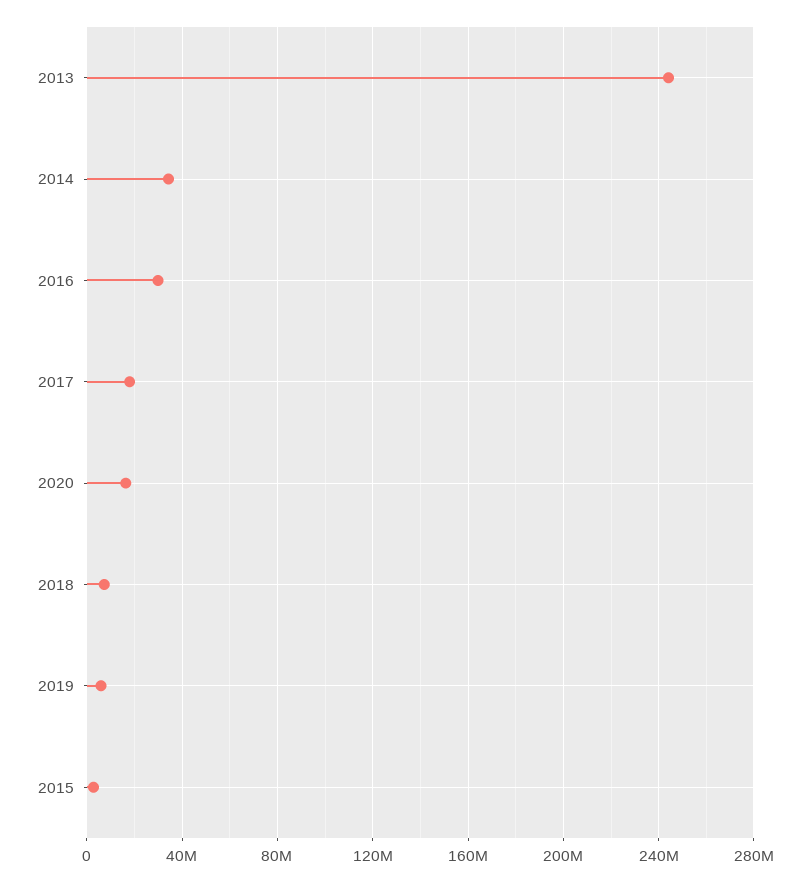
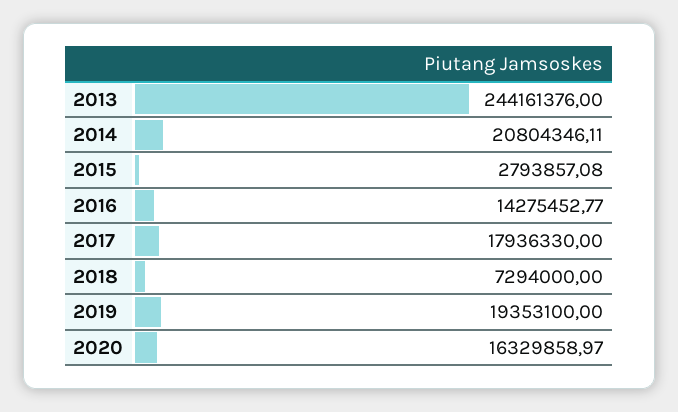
2014: 35000000 -> 20804346.11
2016: 30000000 -> 14275452.77
2019: 5000000 -> 19353100

